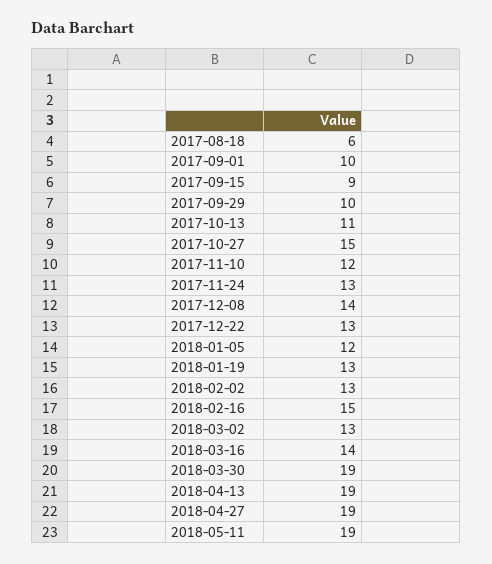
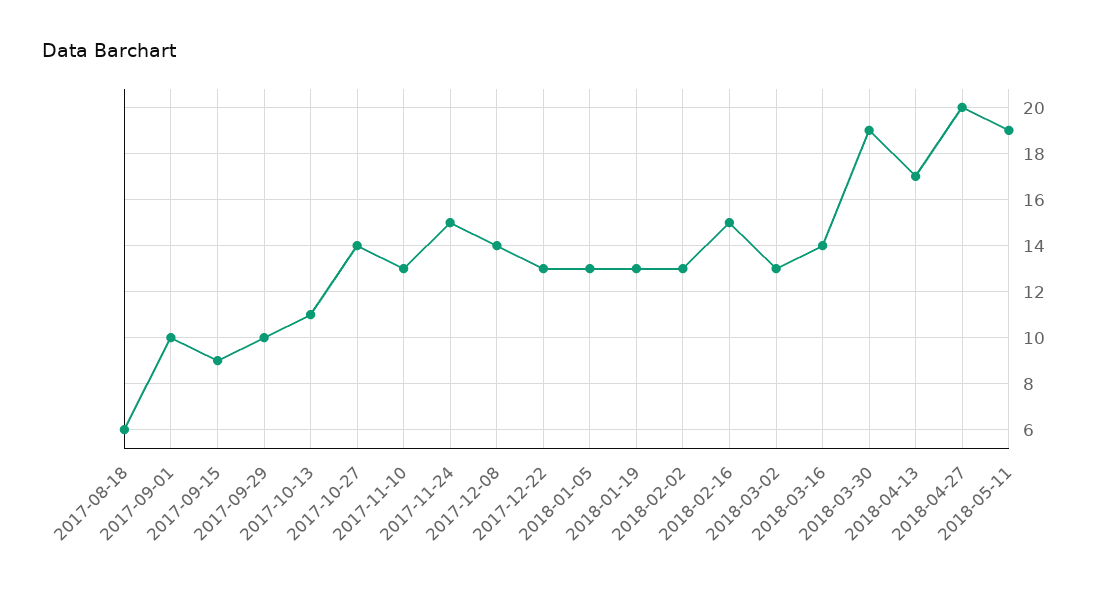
2017-10-27: 15 -> 14
2017-11-10: 12 -> 13
2017-11-24: 13 -> 15
2018-01-05: 12 -> 13
2018-04-13: 19 -> 17
2018-04-27: 19 -> 20

